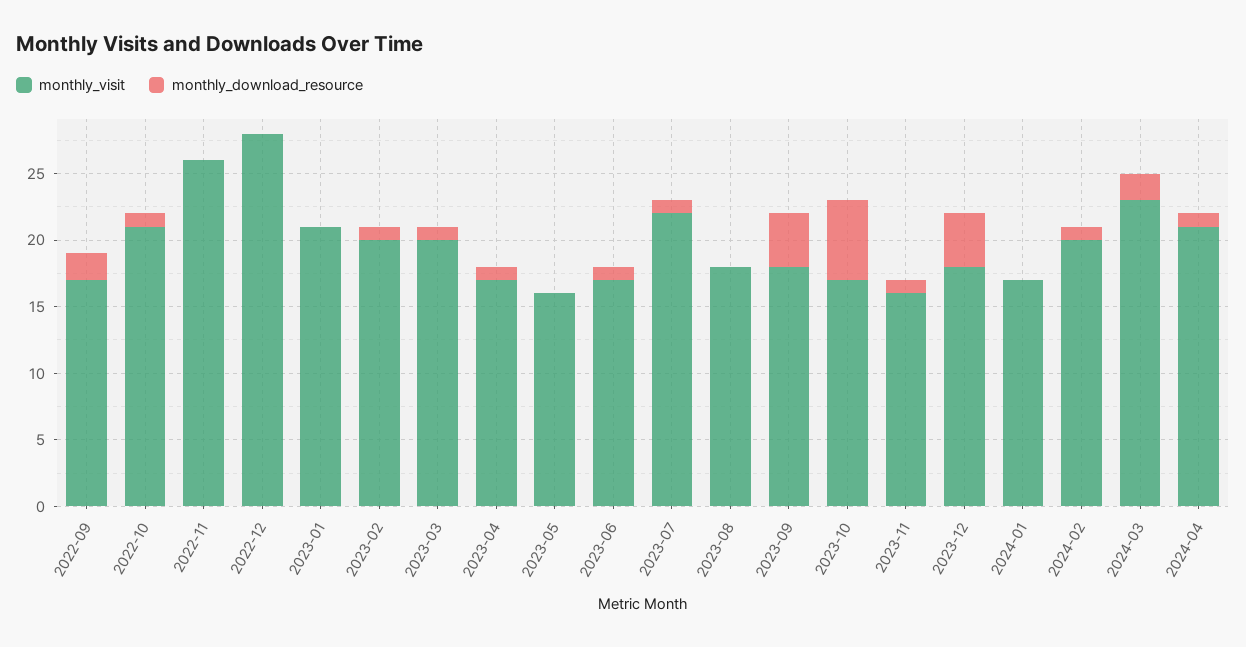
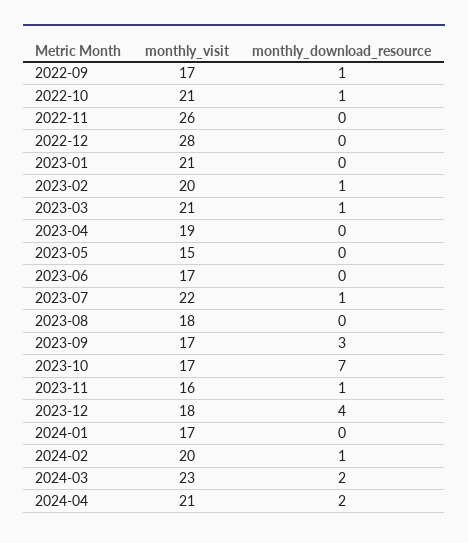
monthly_download_resource, 2022-09: 2 -> 1
monthly_visit, 2023-03: 20 -> 21
monthly_visit, 2023-04: 17 -> 19
monthly_download_resource, 2023-04: 1 -> 0
monthly_visit, 2023-05: 16 -> 15
monthly_download_resource, 2023-06: 1 -> 0
monthly_visit, 2023-09: 18 -> 17
monthly_download_resource, 2023-09: 4 -> 3
monthly_download_resource, 2023-10: 6 -> 7
monthly_download_resource, 2024-04: 1 -> 2

